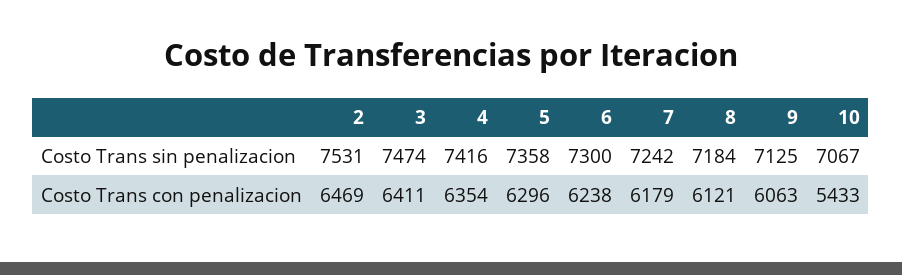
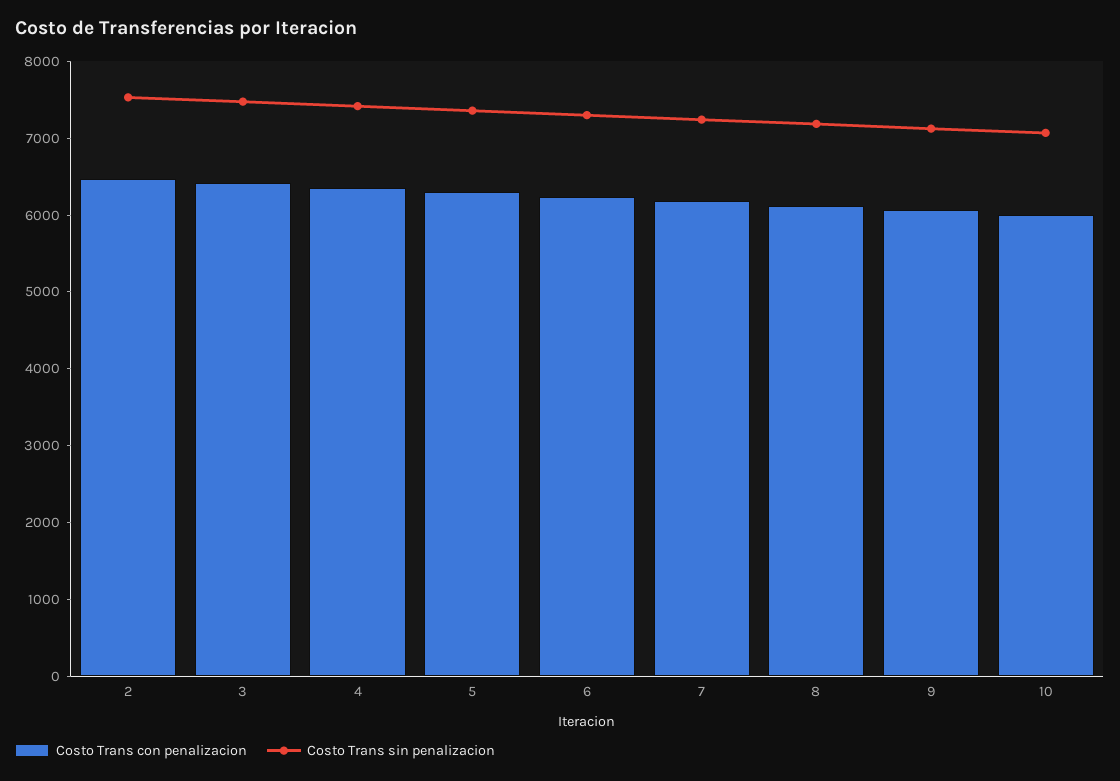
Costo Trans con penalizacion, 10: 5433 -> 6000

